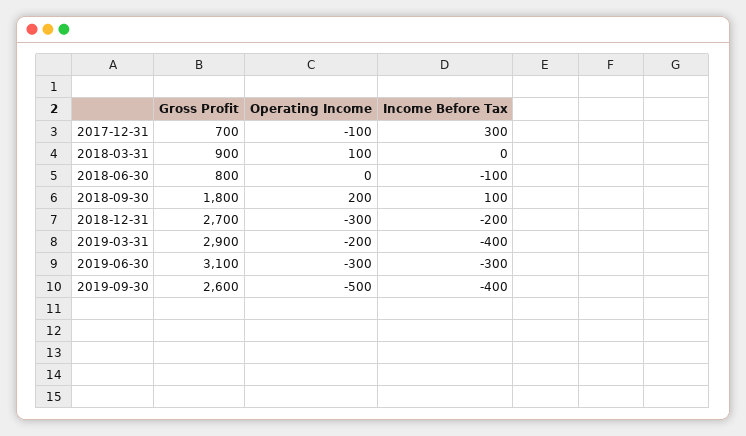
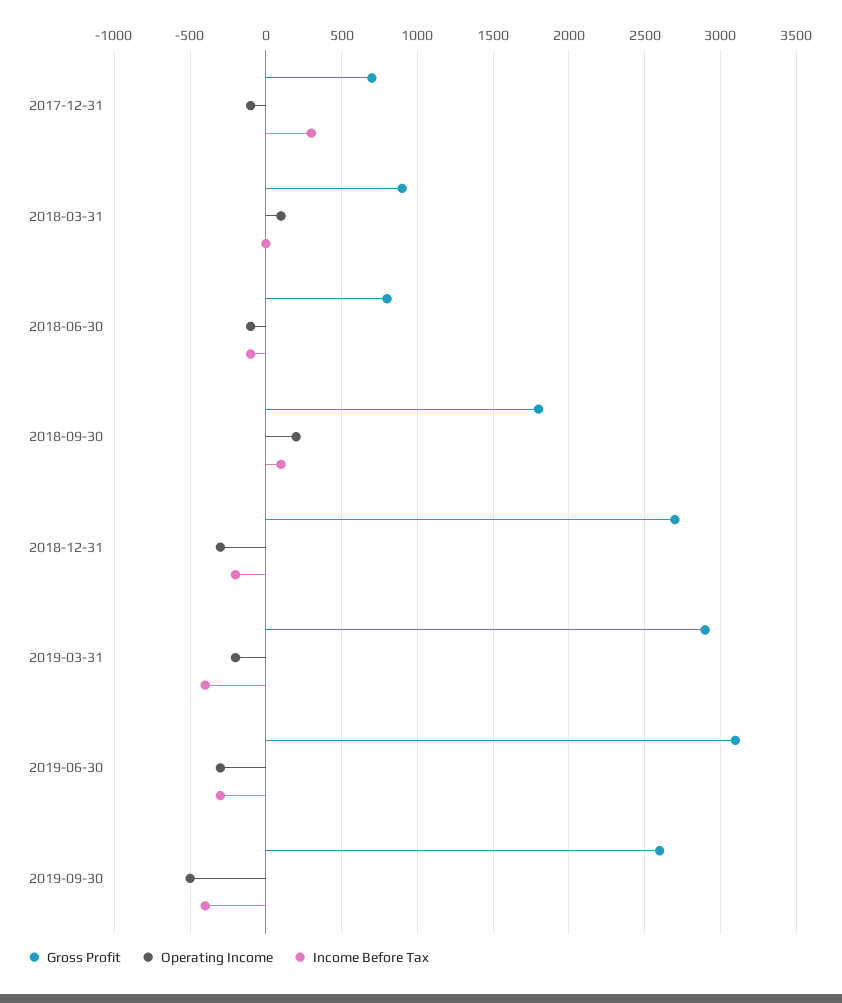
Operating Income, 2018-06-30: 0 -> -100

